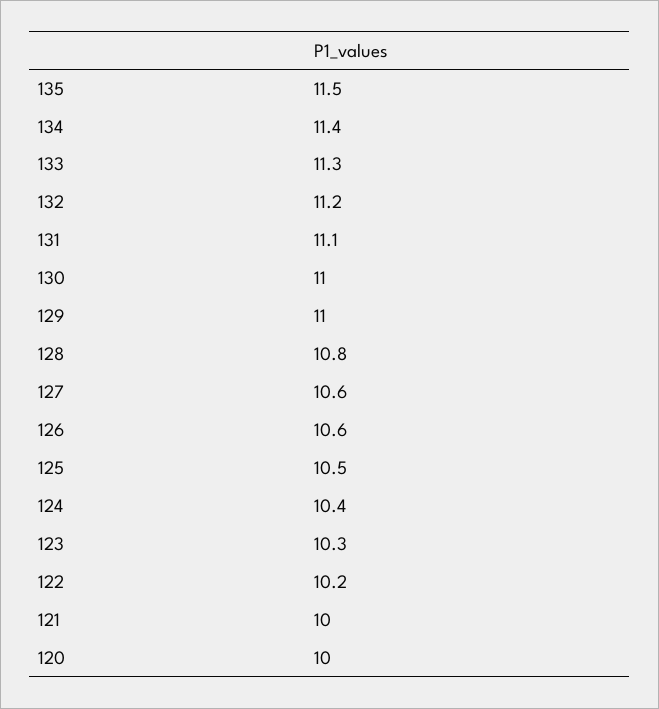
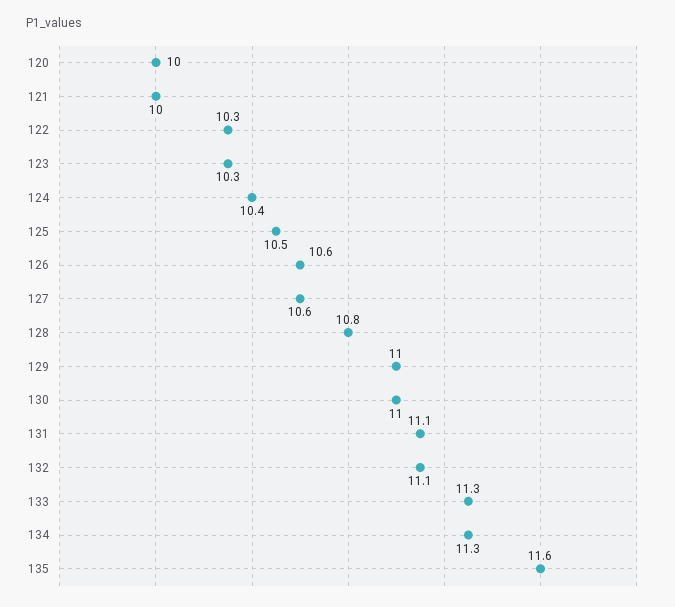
135: 11.5 -> 11.6
134: 11.4 -> 11.3
132: 11.2 -> 11.1
122: 10.2 -> 10.3

